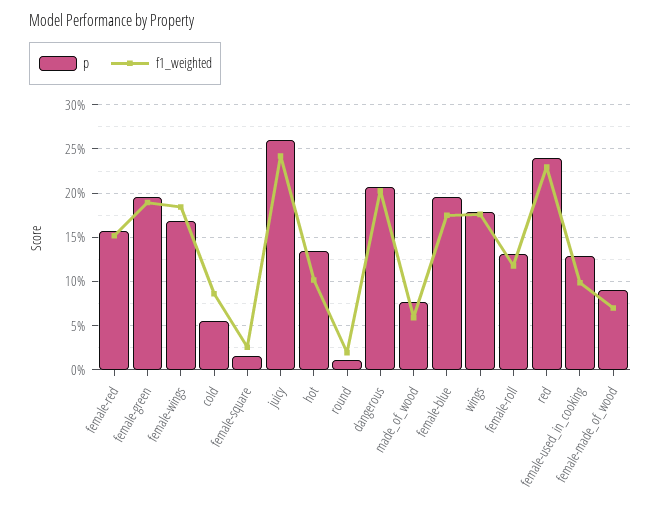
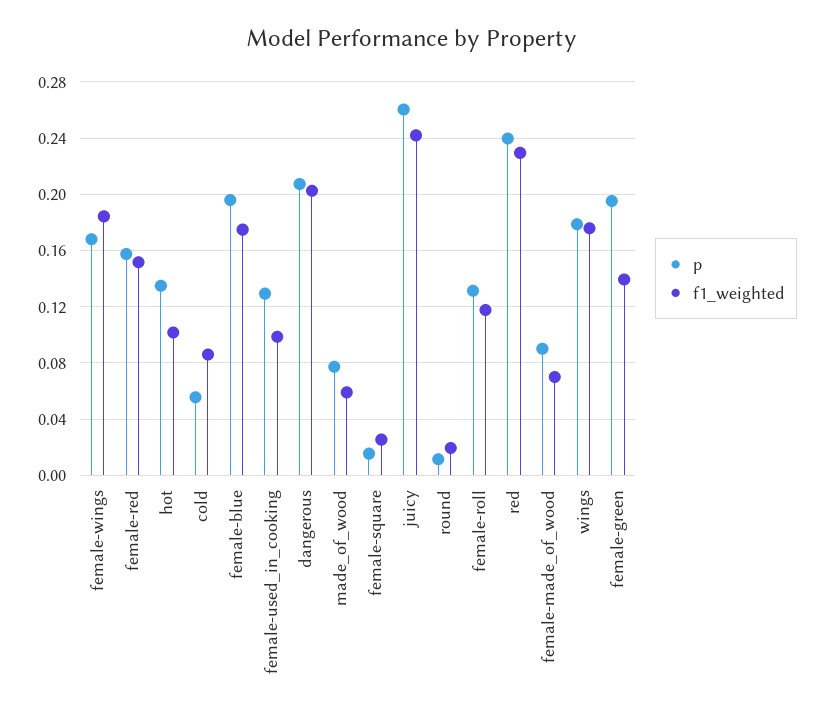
f1_weighted, female-green: 0.19 -> 0.14

